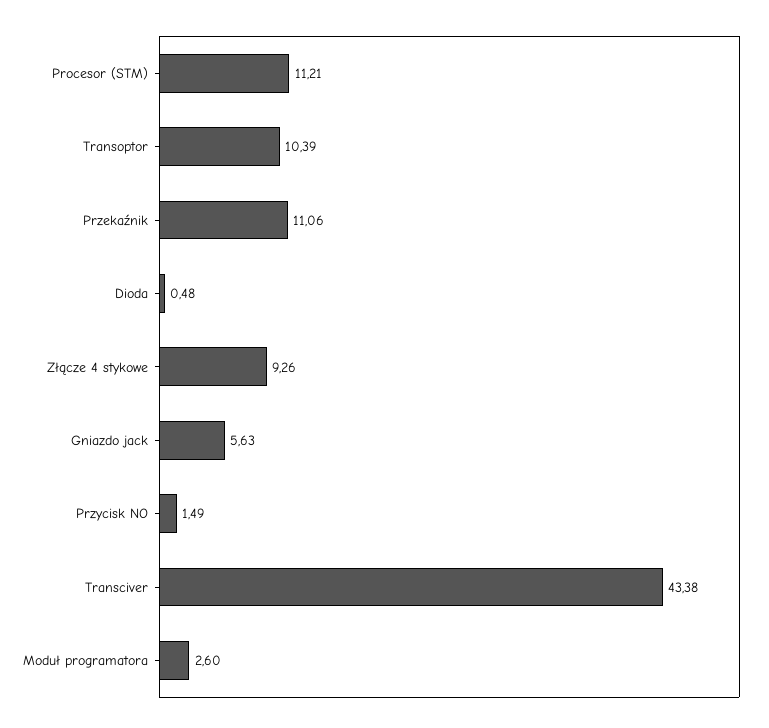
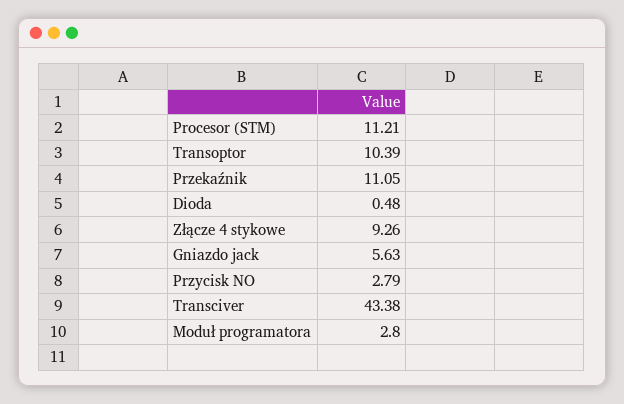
Przekaźnik: 11.06 -> 11.05
Przycisk NO: 1.49 -> 2.79
Moduł programatora: 2.6 -> 2.8

